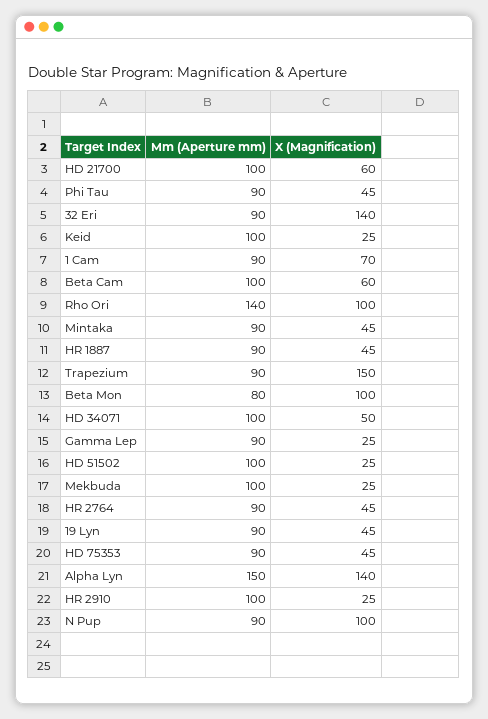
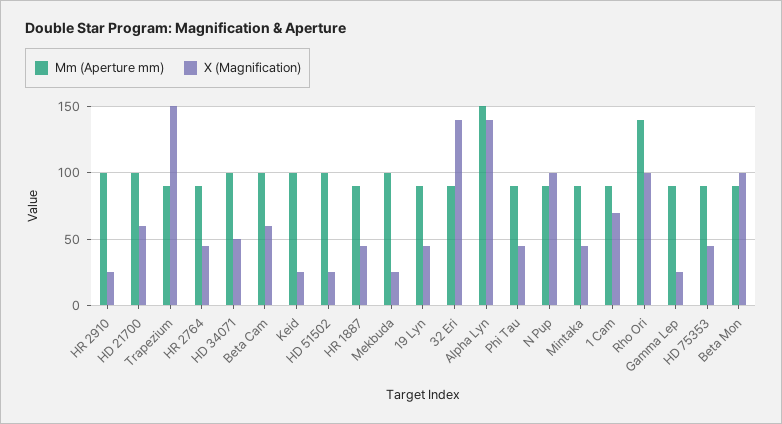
Mm (Aperture mm), Beta Mon: 80 -> 90

